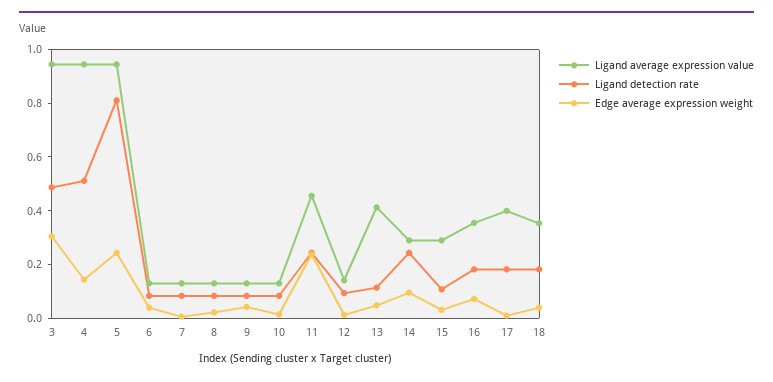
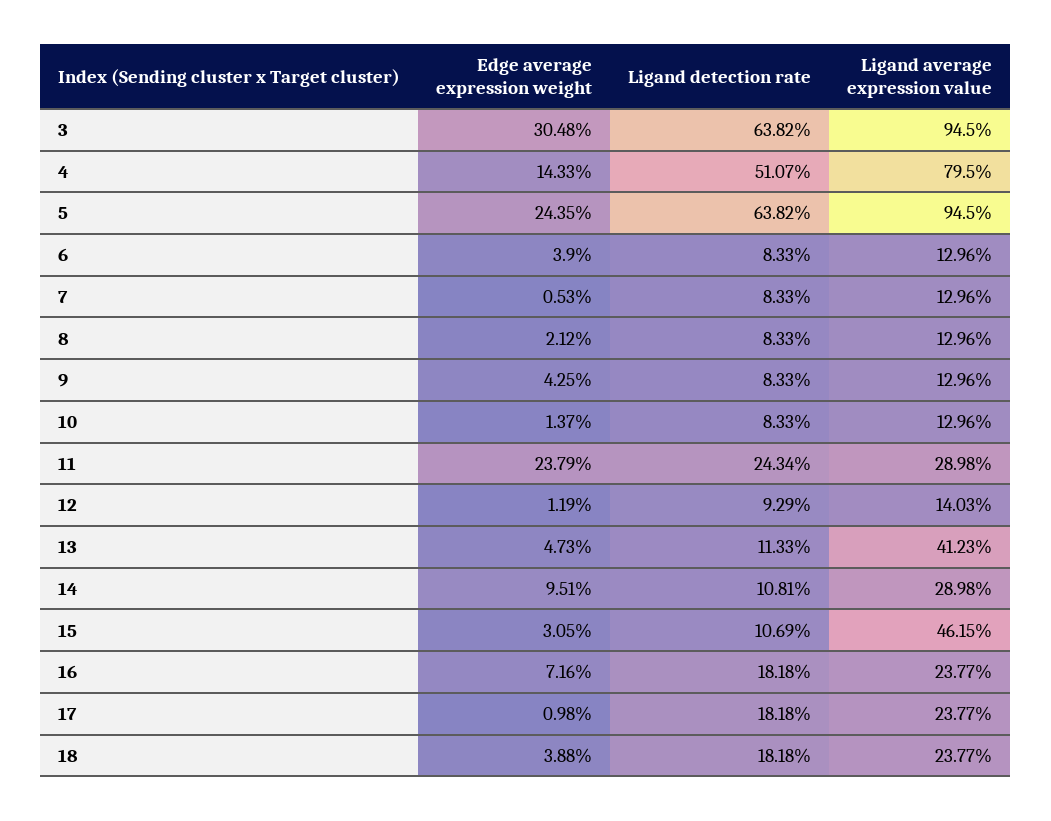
Ligand detection rate, 3: 0.5 -> 0.6382
Ligand average expression value, 4: 0.95 -> 0.795
Ligand detection rate, 5: 0.8 -> 0.6382
Ligand average expression value, 11: 0.45 -> 0.2898
Ligand detection rate, 14: 0.25 -> 0.1081
Ligand average expression value, 15: 0.3 -> 0.4615
Ligand average expression value, 16: 0.35 -> 0.2377
Ligand average expression value, 17: 0.4 -> 0.2377
Ligand average expression value, 18: 0.35 -> 0.2377

